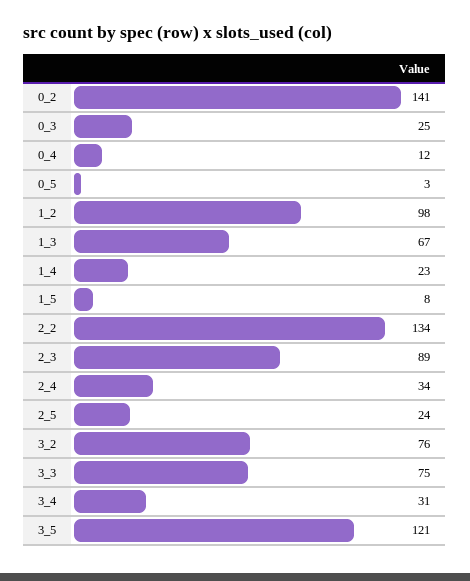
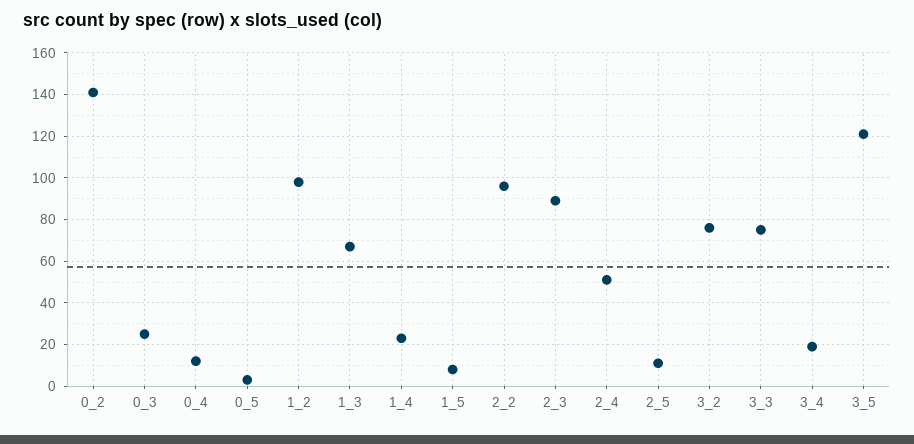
2_2: 134 -> 95
2_4: 34 -> 50
2_5: 24 -> 10
3_4: 31 -> 20

